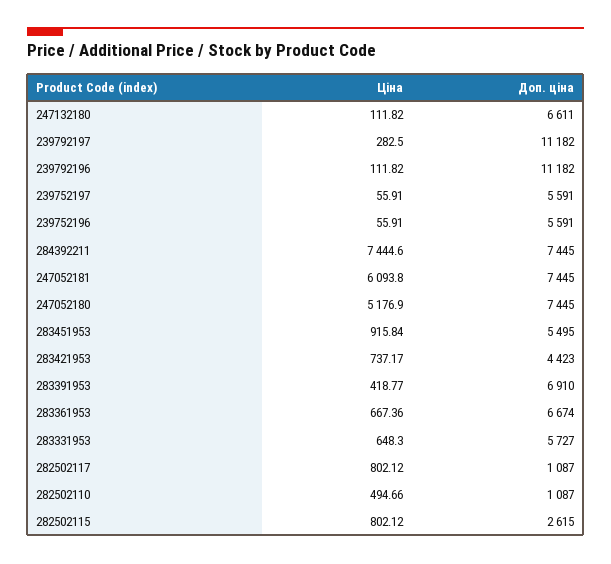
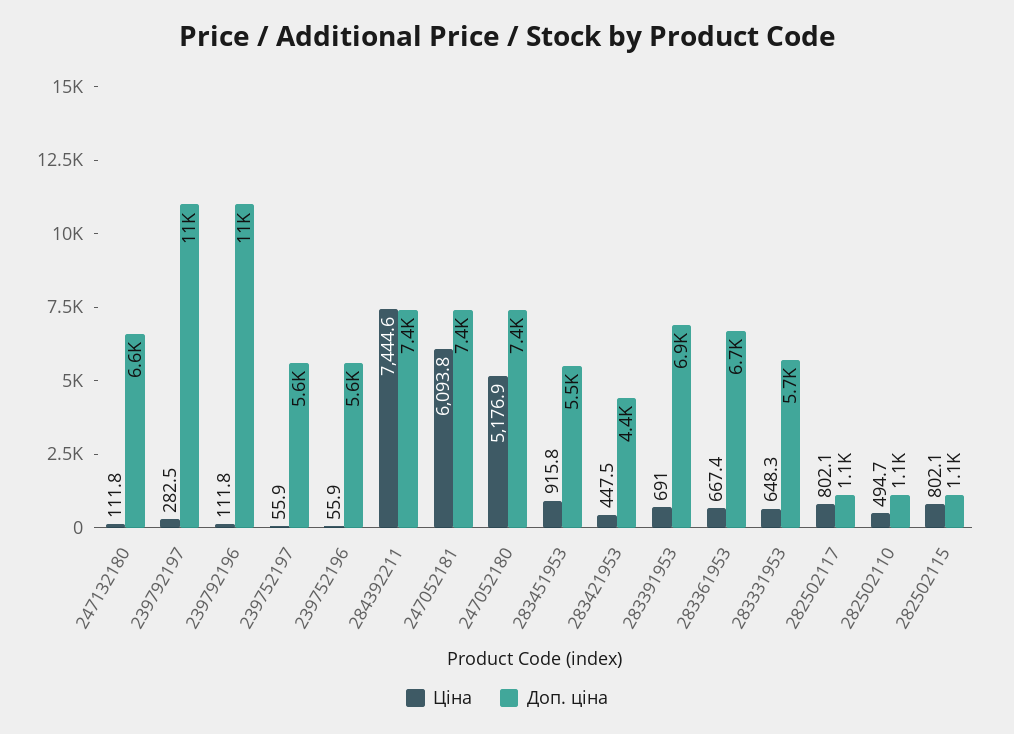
Ціна, 283421953: 737.17 -> 447.5
Ціна, 283391953: 418.77 -> 691
Доп. ціна, 282502115: 2615 -> 1100

